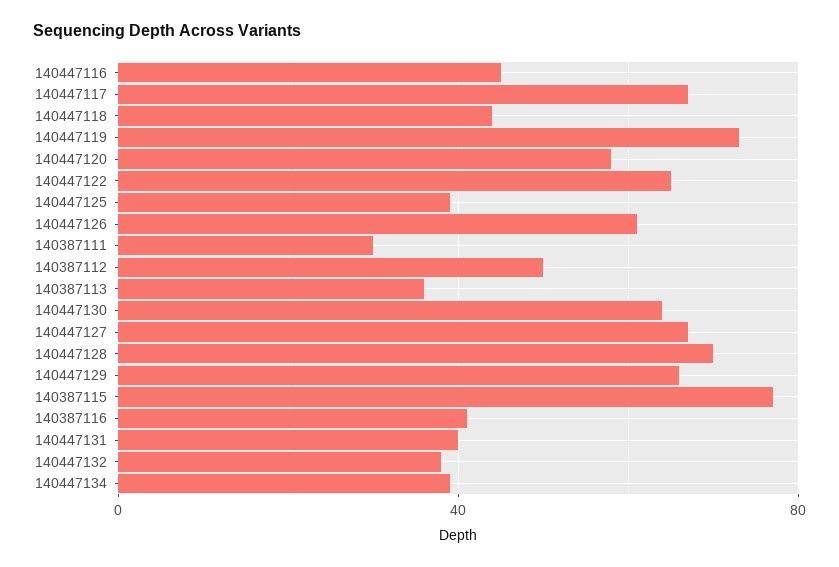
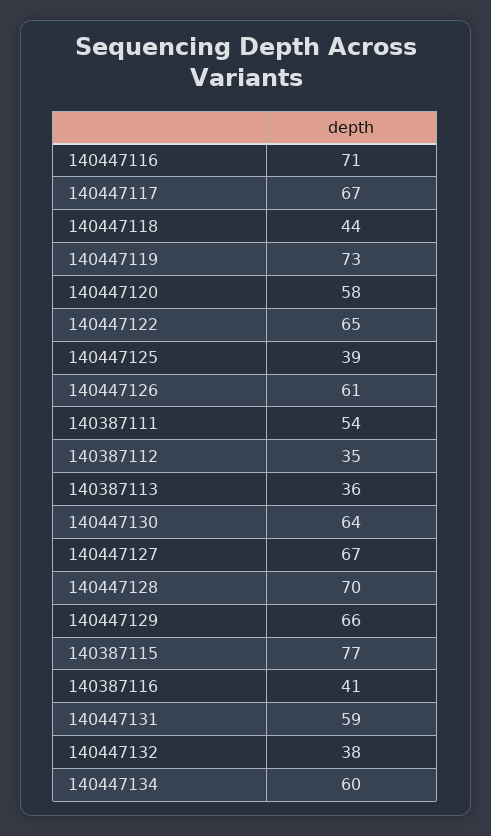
140447116: 45 -> 71
140387111: 30 -> 54
140387112: 50 -> 35
140447131: 40 -> 59
140447134: 40 -> 60

